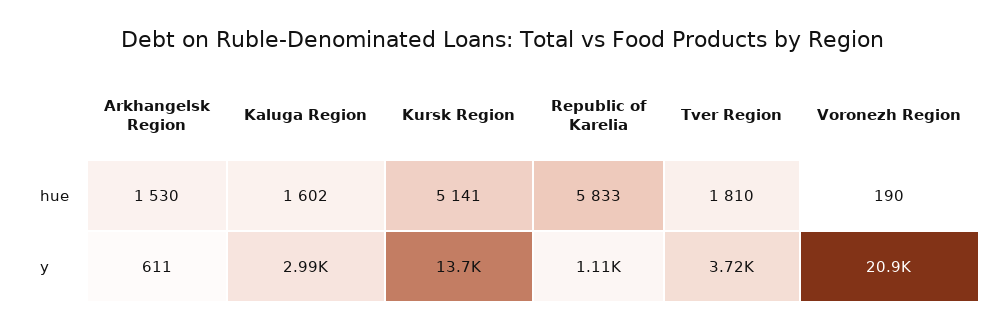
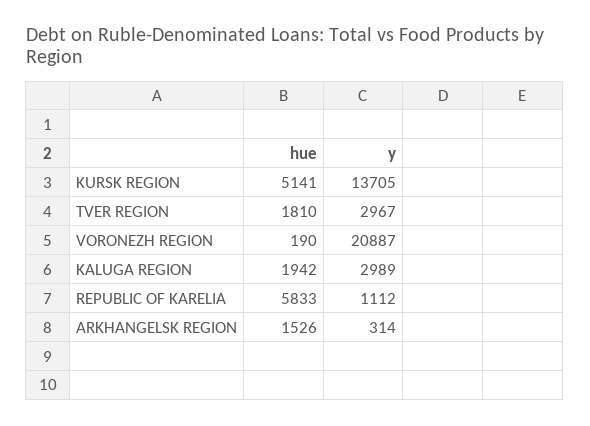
Arkhangelsk Region, hue: 1530 -> 1526
Kaluga Region, hue: 1602 -> 1942
Arkhangelsk Region, y: 611 -> 314
Tver Region, y: 3720 -> 2967

